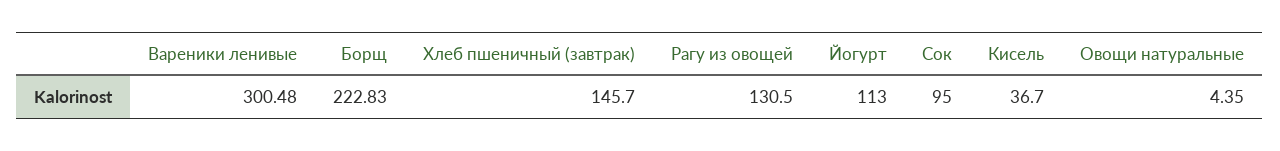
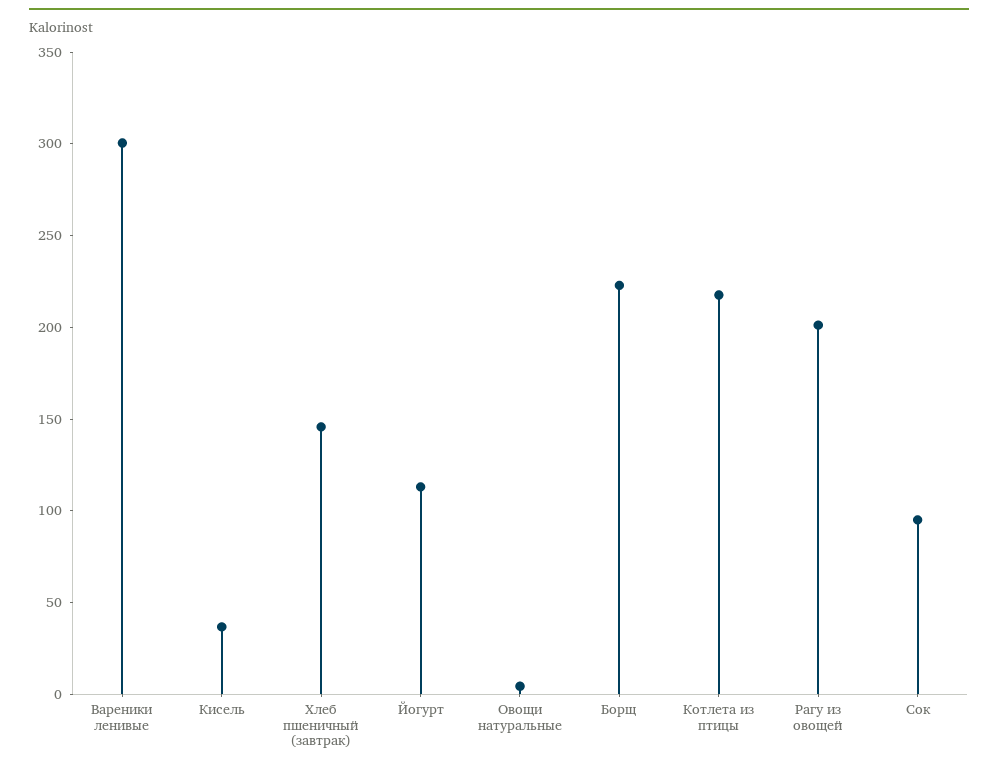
Рагу из овощей: 130.5 -> 200
Котлета из птицы: none -> 220

